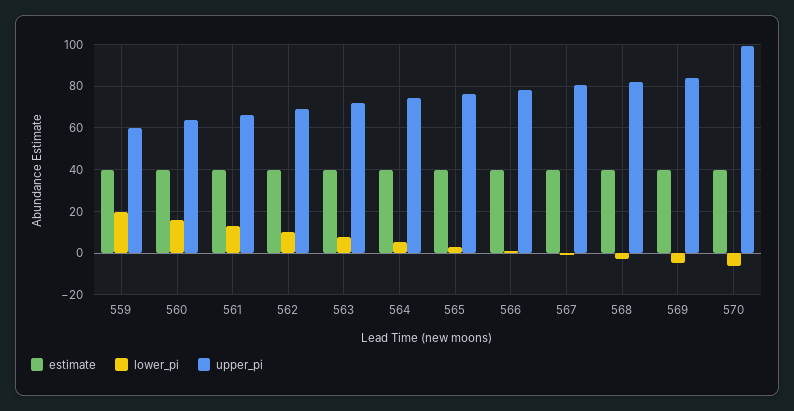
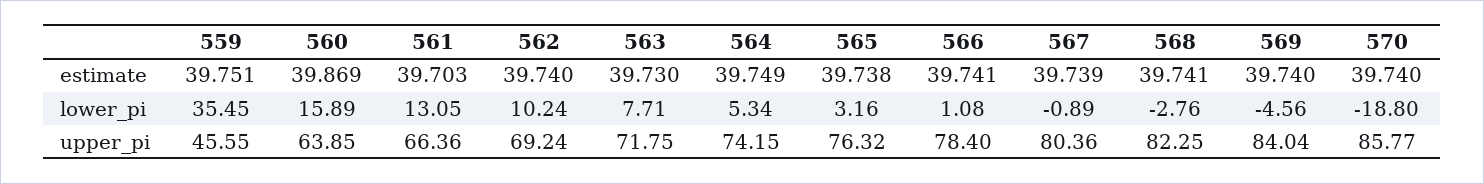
lower_pi, 559: 20 -> 35.45
upper_pi, 559: 60 -> 45.55
lower_pi, 570: -5 -> -18.8
upper_pi, 570: 100 -> 85.77

